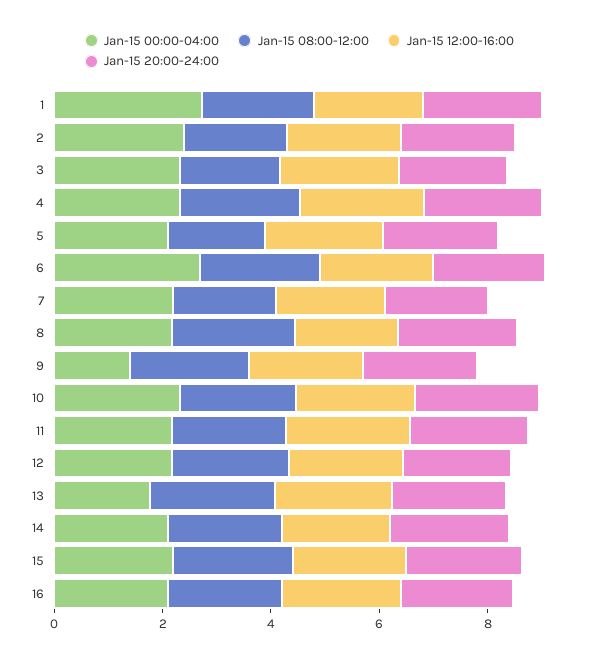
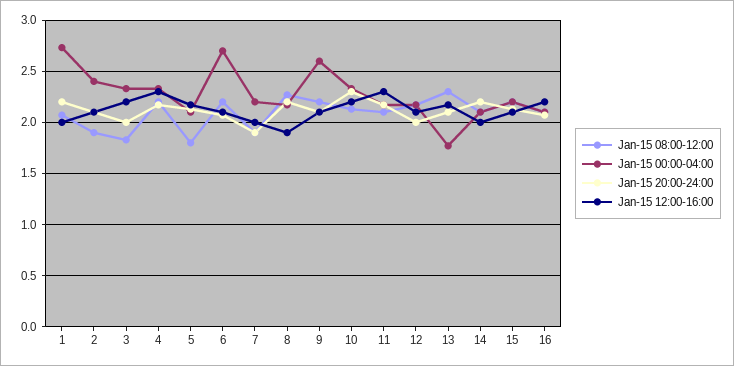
Jan-15 00:00-04:00, 9: 1.5 -> 2.6

